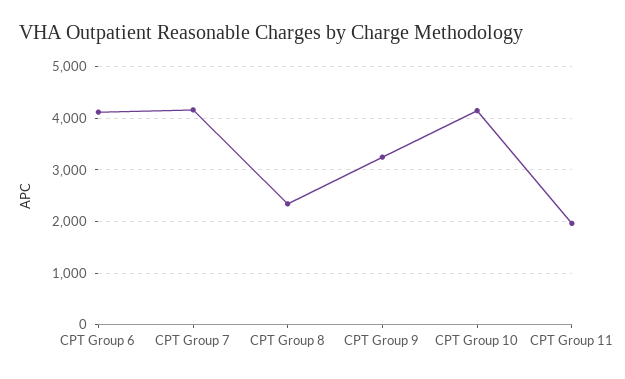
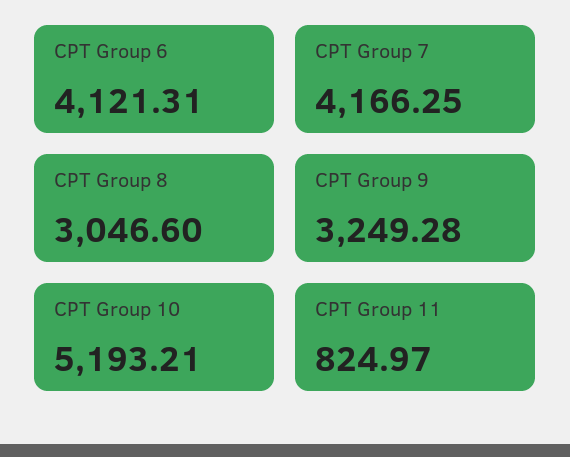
CPT Group 8: 2400 -> 3046.6
CPT Group 10: 4200 -> 5193.21
CPT Group 11: 2000 -> 824.97

